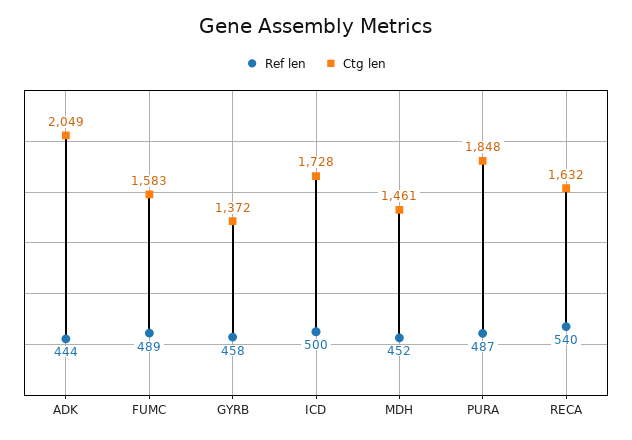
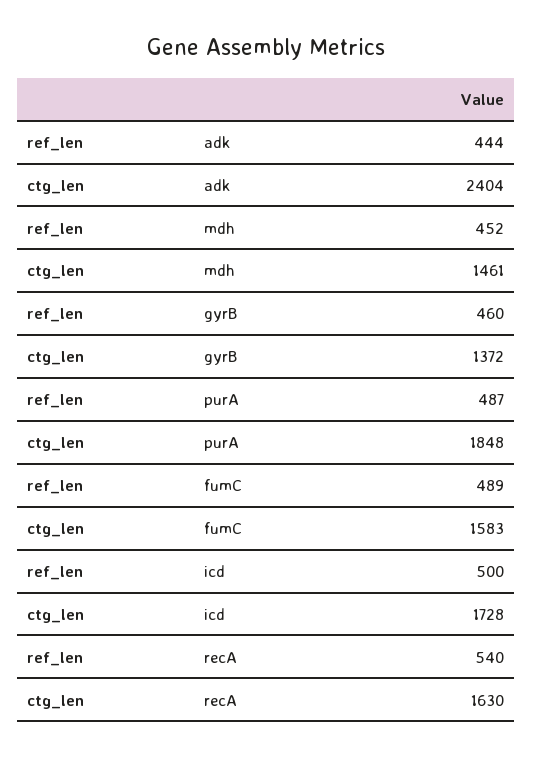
Ctg len, ADK: 2049 -> 2404
Ref len, GYRB: 458 -> 460
Ctg len, RECA: 1632 -> 1630

